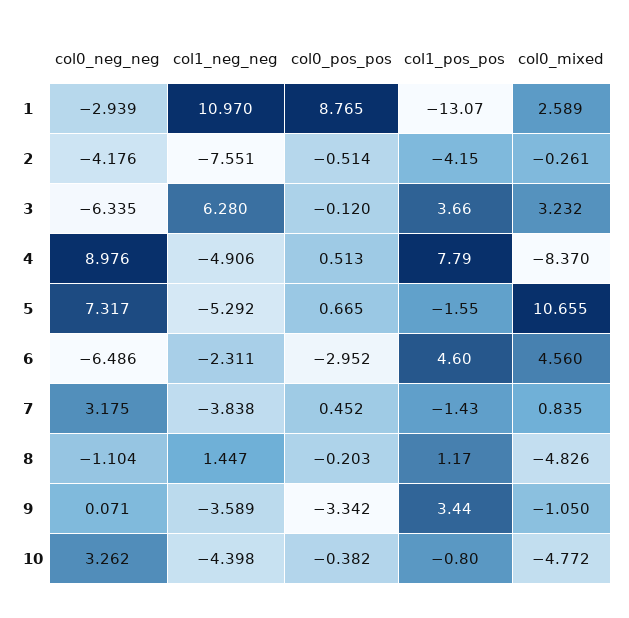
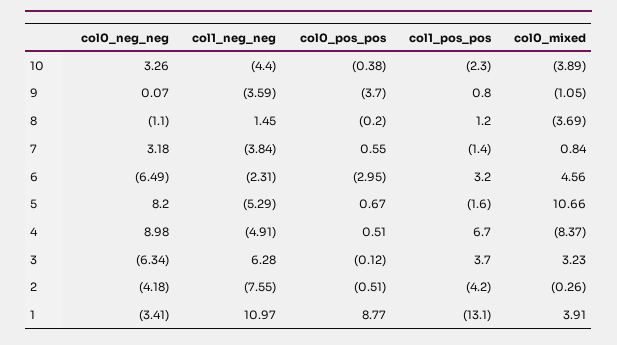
col0_neg_neg, 1: -2.939 -> -3.41
col0_mixed, 1: 2.589 -> 3.91
col1_pos_pos, 4: 7.79 -> 6.7
col0_neg_neg, 5: 7.317 -> 8.2
col1_pos_pos, 6: 4.6 -> 3.2
col0_pos_pos, 7: 0.452 -> 0.55
col0_mixed, 8: -4.826 -> -3.69
col0_pos_pos, 9: -3.342 -> -3.7
col1_pos_pos, 9: 3.44 -> 0.8
col1_pos_pos, 10: -0.8 -> -2.3
col0_mixed, 10: -4.772 -> -3.89

